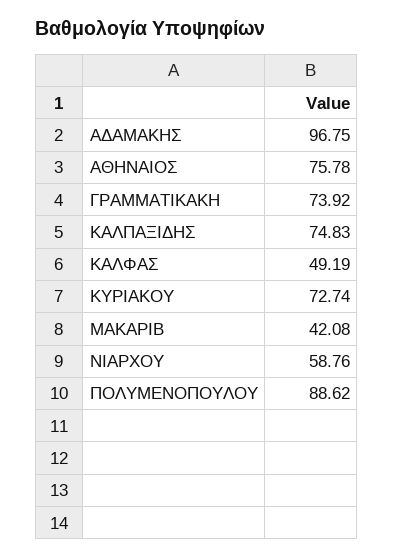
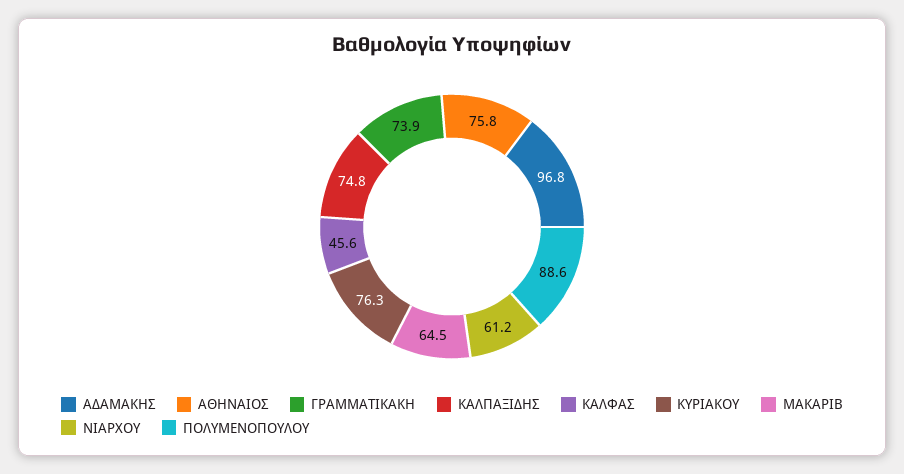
ΚΑΛΦΑΣ: 49.19 -> 45.6
ΚΥΡΙΑΚΟΥ: 72.74 -> 76.3
ΜΑΚΑΡΙΒ: 42.08 -> 64.5
ΝΙΑΡΧΟΥ: 58.76 -> 61.2

